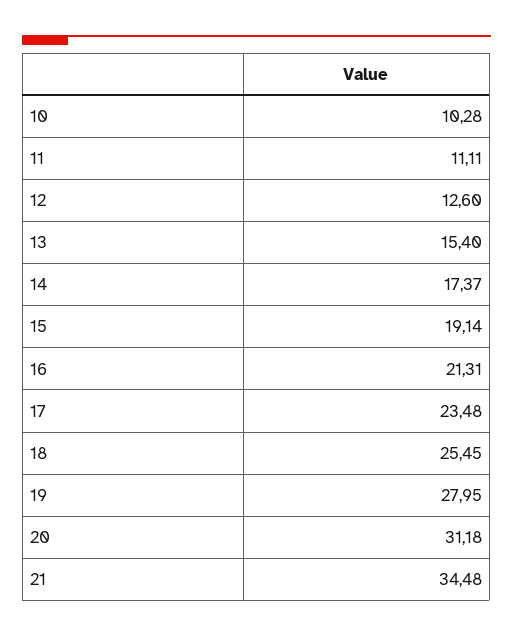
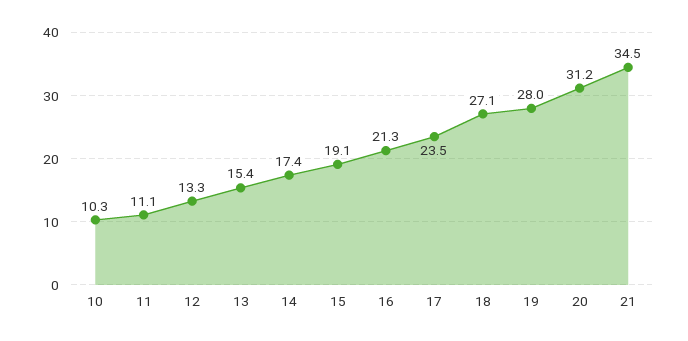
12: 12.6 -> 13.3
18: 25.45 -> 27.1

